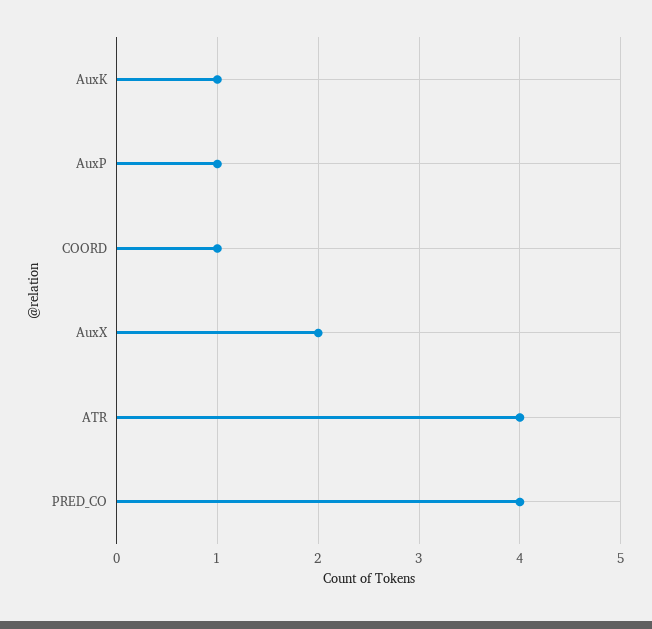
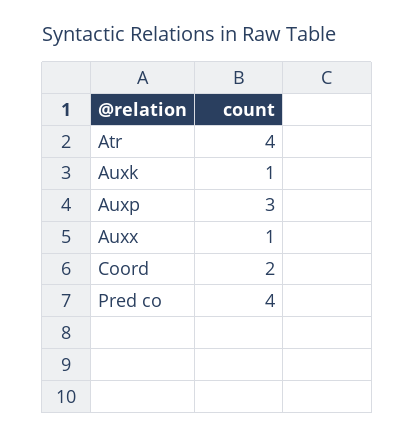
AuxP: 1 -> 3
COORD: 1 -> 2
AuxX: 2 -> 1

